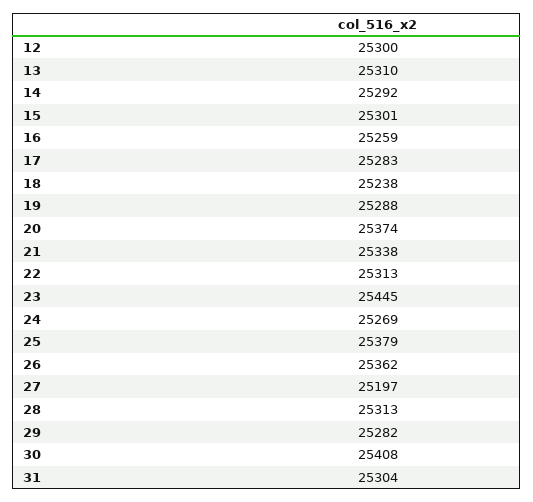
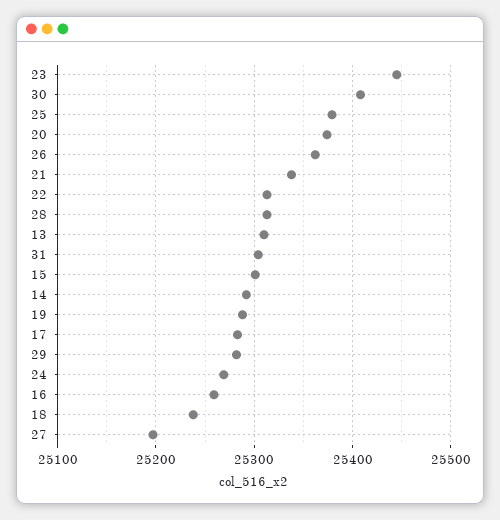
12: 25300 -> none

